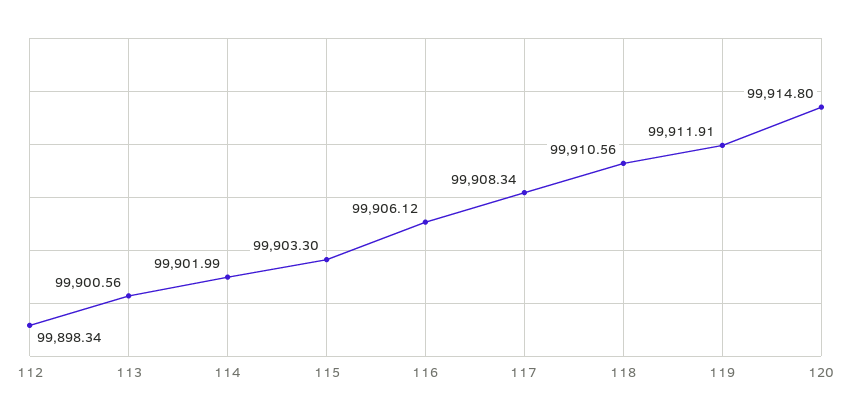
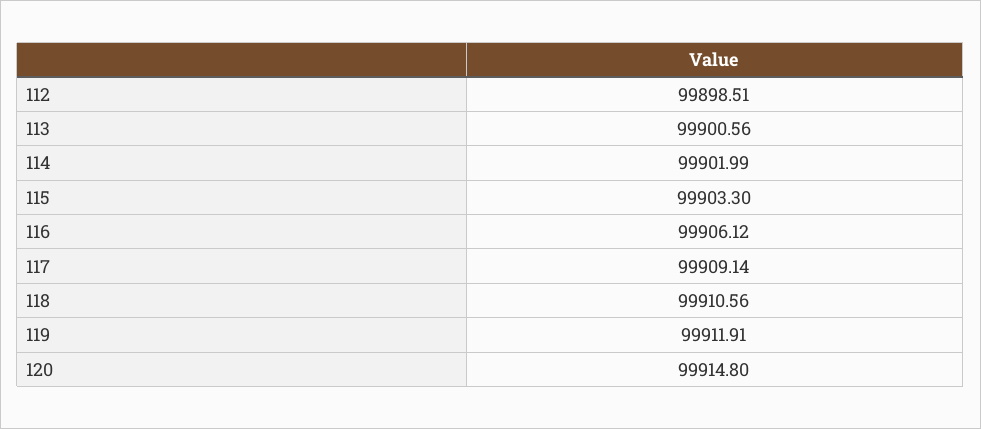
112: 99898.34 -> 99898.51
117: 99908.34 -> 99909.14

